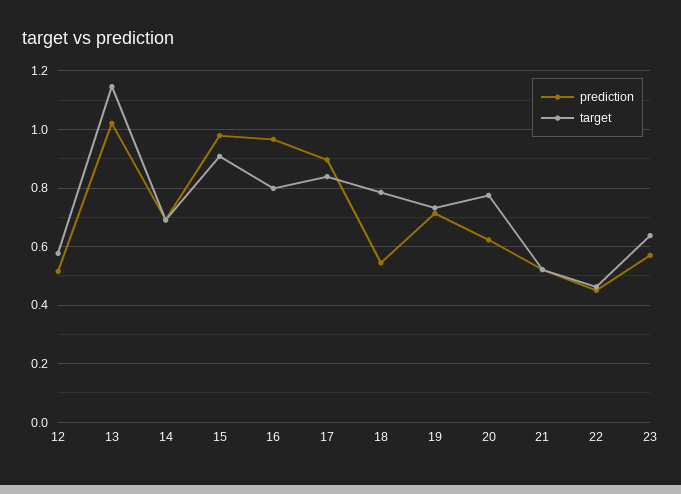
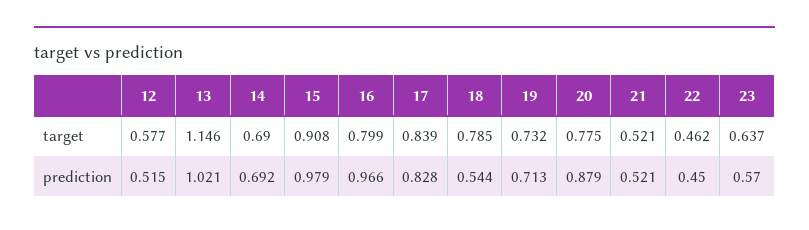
prediction, 17: 0.9 -> 0.828
prediction, 20: 0.625 -> 0.879

